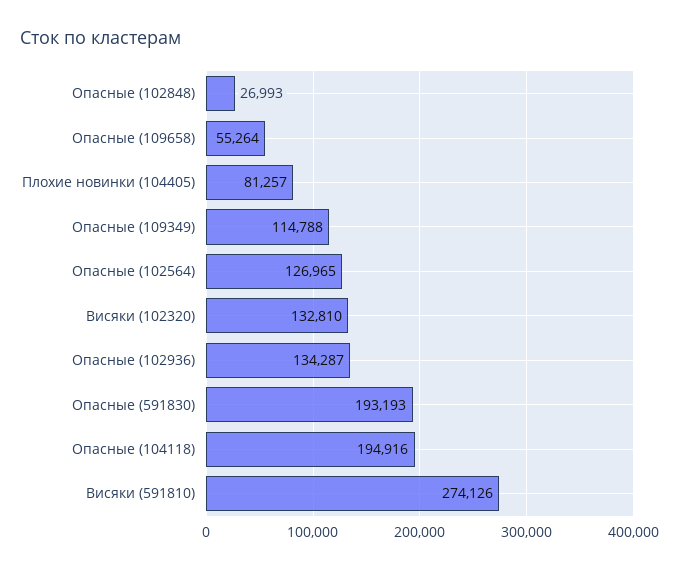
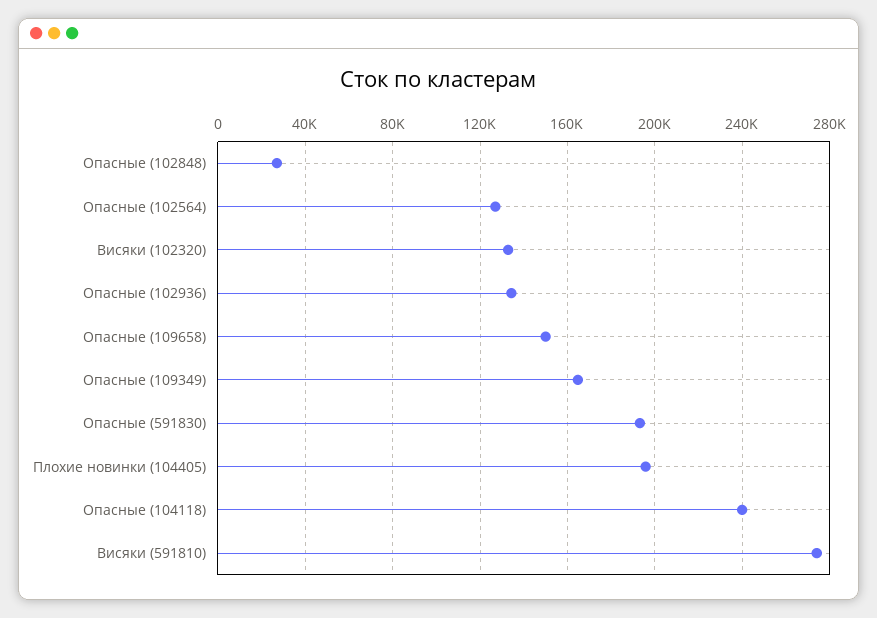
Опасные (109658): 55264 -> 150000
Плохие новинки (104405): 81257 -> 195000
Опасные (109349): 114788 -> 165000
Опасные (104118): 194916 -> 240000

